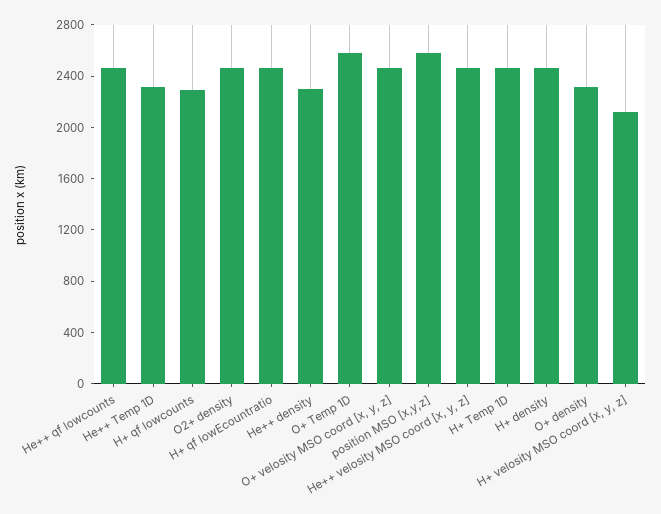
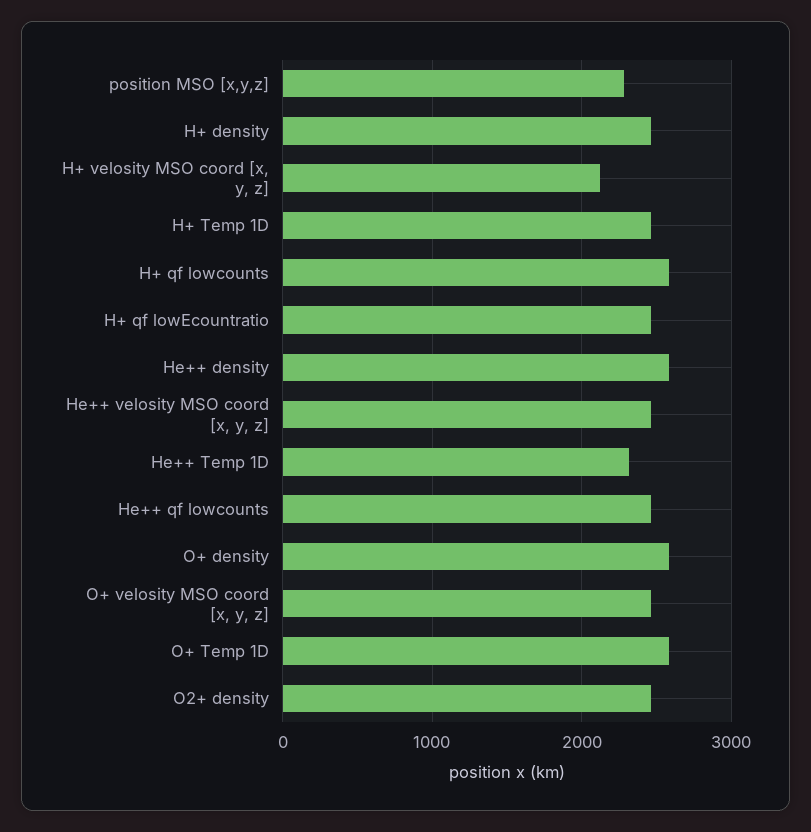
H+ qf lowcounts: 2300 -> 2600
He++ density: 2300 -> 2600
position MSO [x,y,z]: 2600 -> 2300
O+ density: 2300 -> 2600

